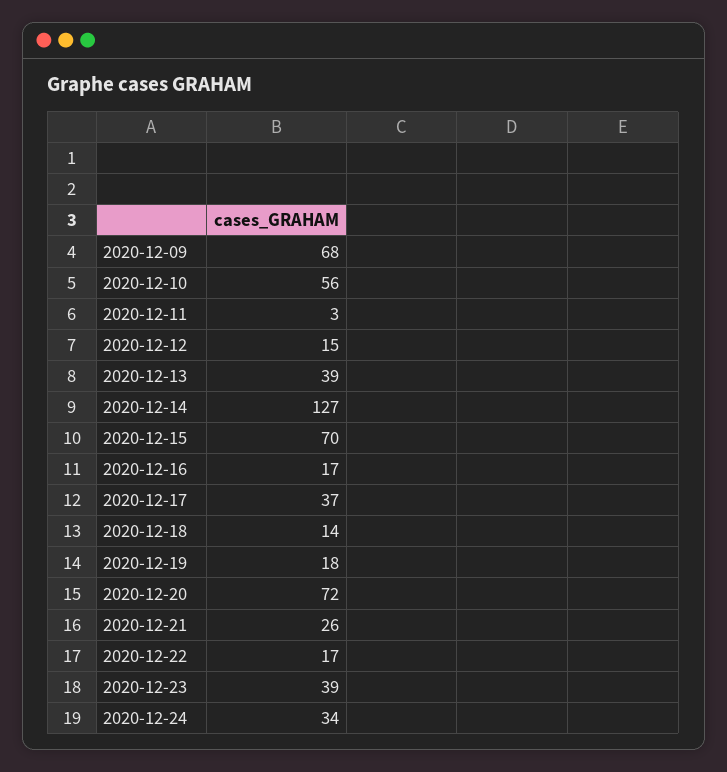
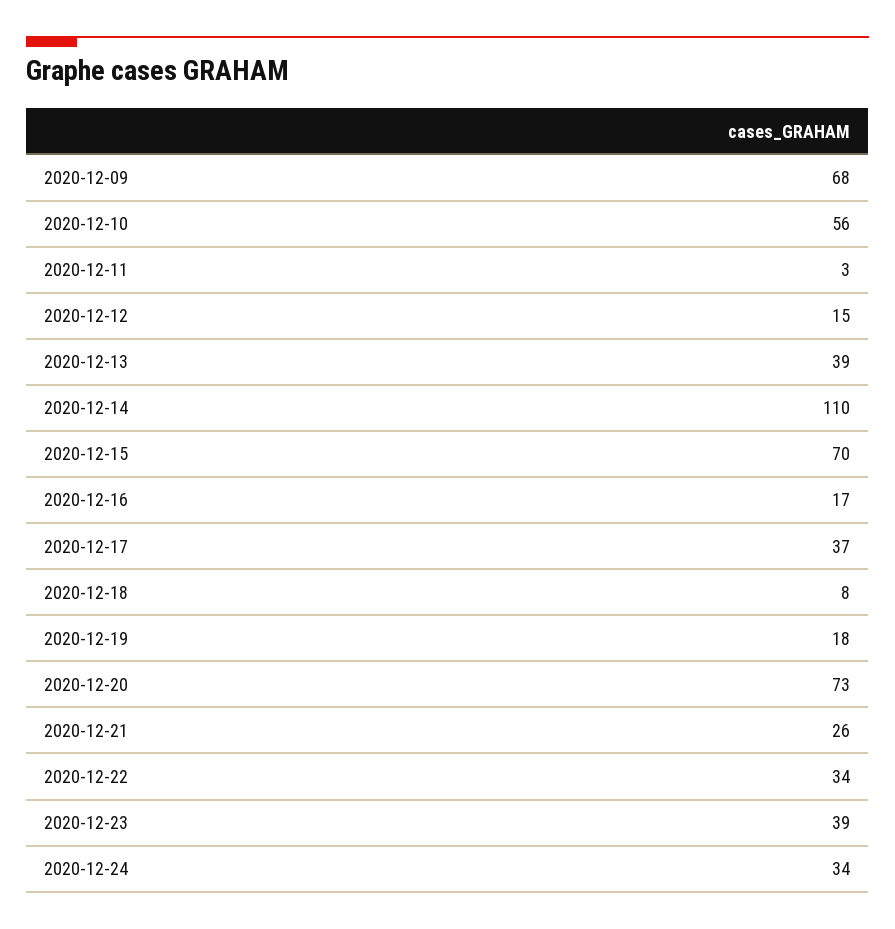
2020-12-14: 127 -> 110
2020-12-18: 14 -> 8
2020-12-20: 72 -> 73
2020-12-22: 17 -> 34

